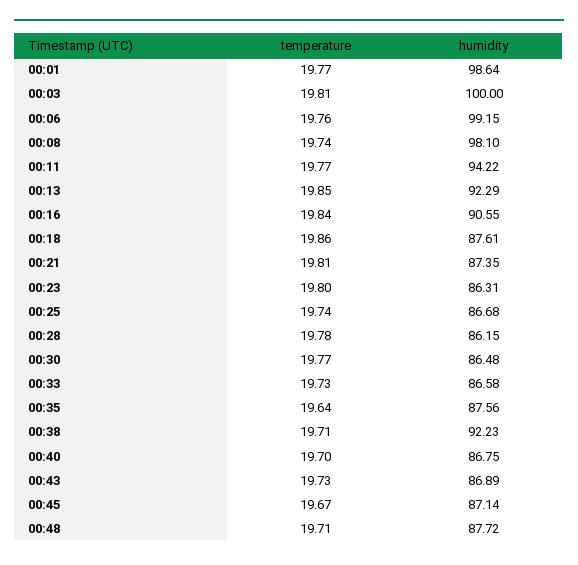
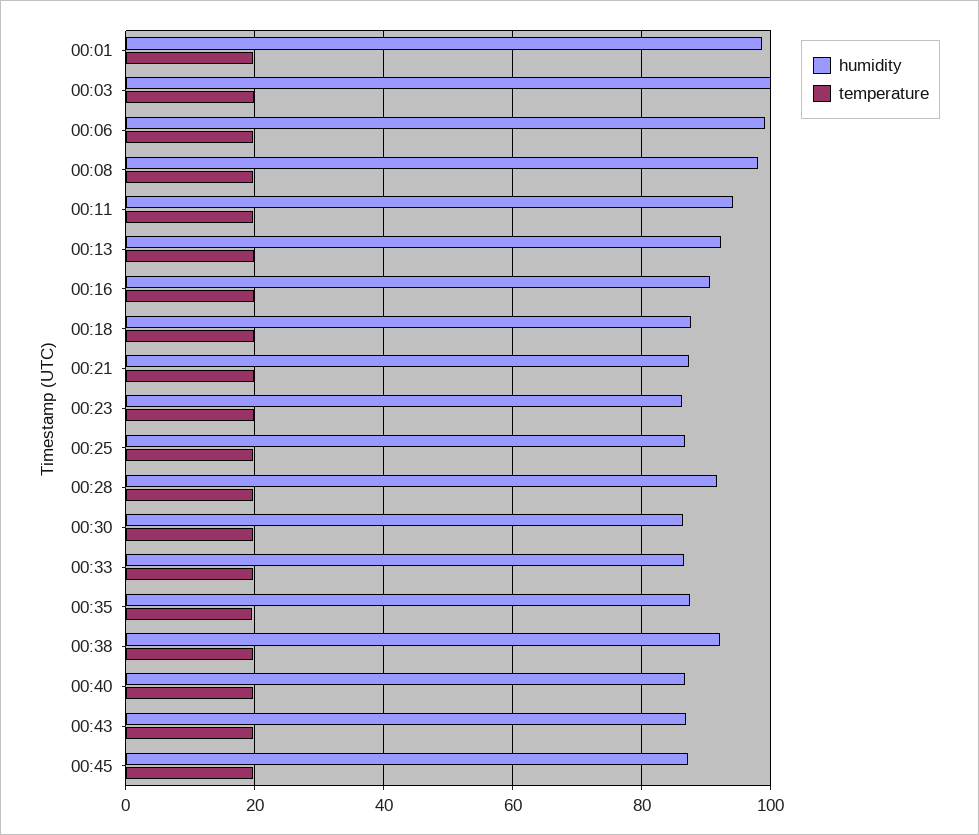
humidity, 00:28: 86.15 -> 92
temperature, 00:48: 19.71 -> none
humidity, 00:48: 87.72 -> none

